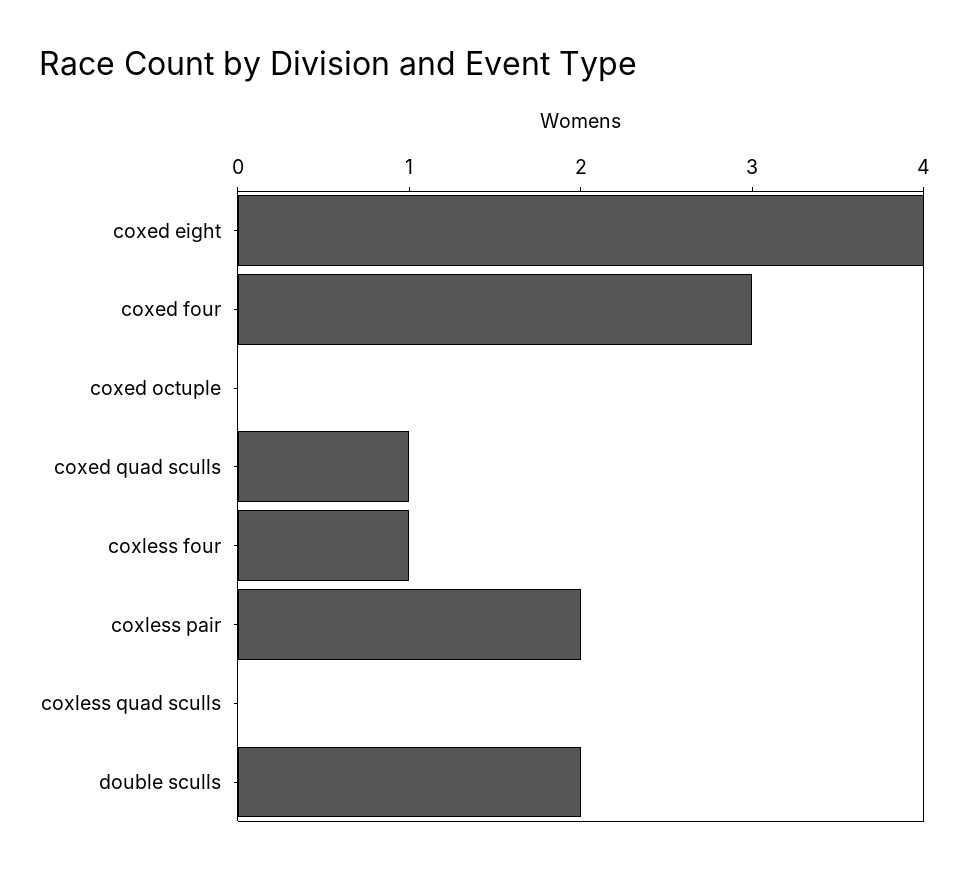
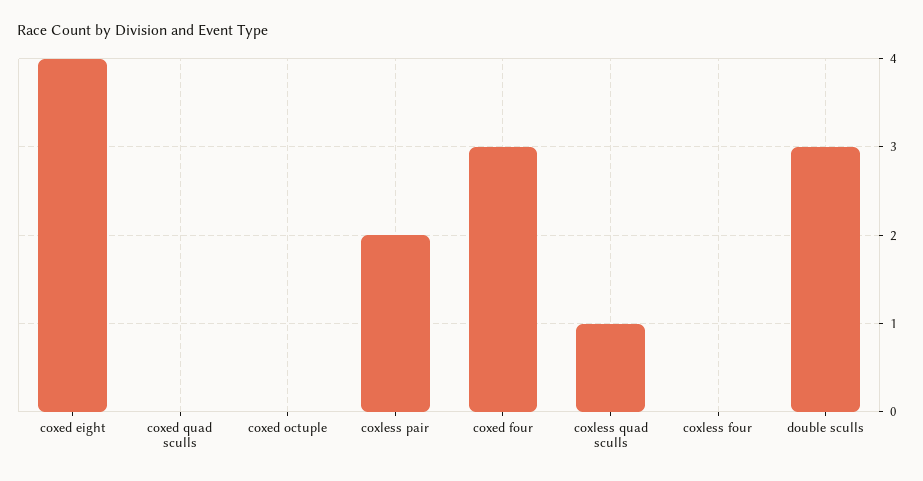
coxed quad sculls: 1 -> 0
coxless four: 1 -> 0
coxless quad sculls: 0 -> 1
double sculls: 2 -> 3

